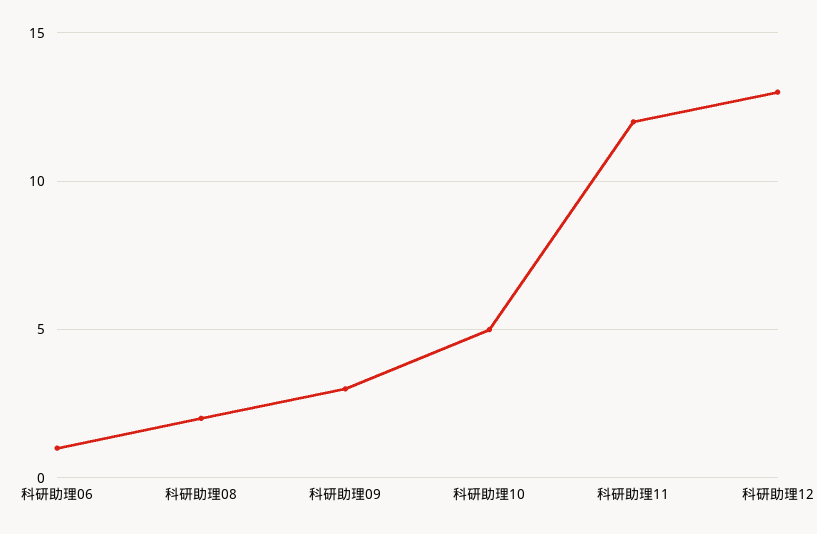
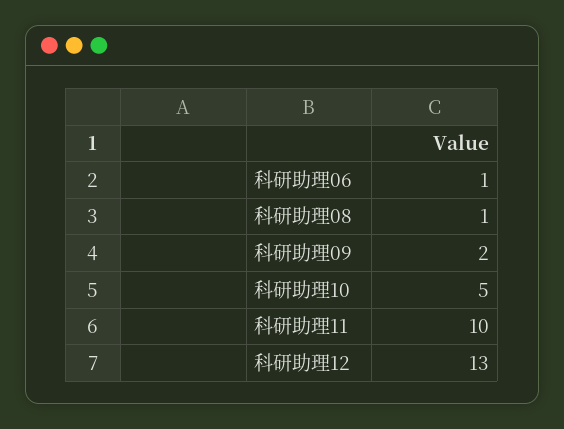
科研助理08: 2 -> 1
科研助理09: 3 -> 2
科研助理11: 12 -> 10

